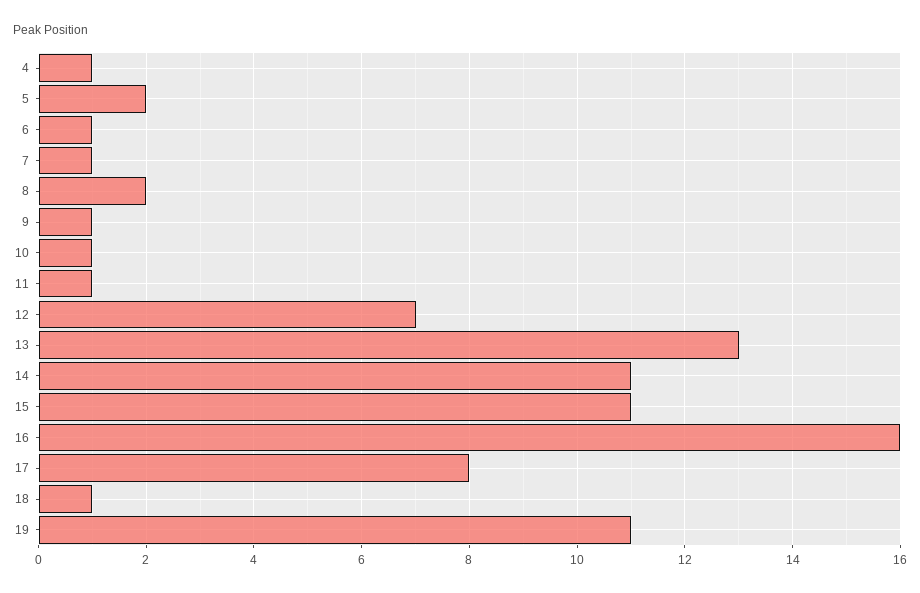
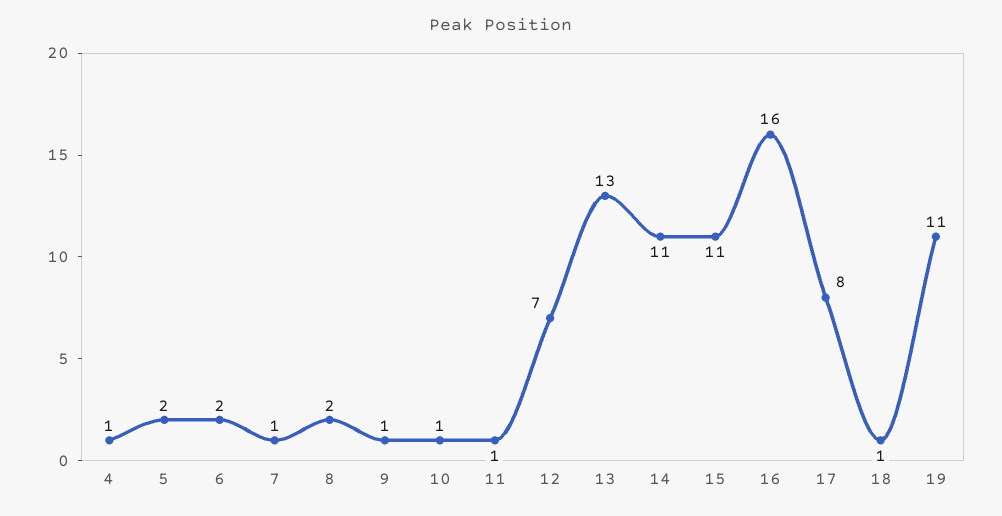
6: 1 -> 2

